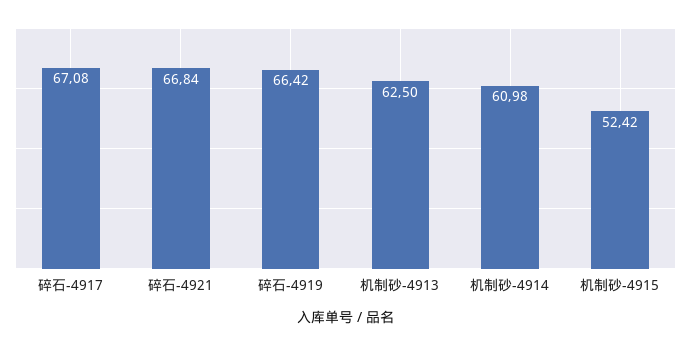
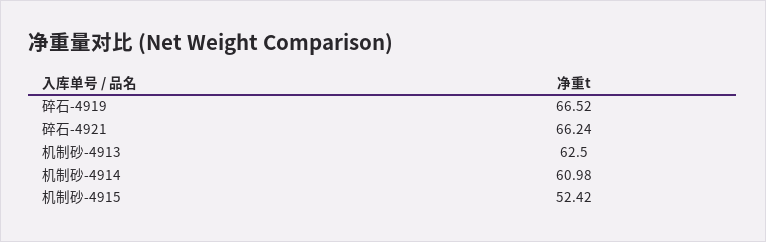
碎石-4917: 67.08 -> none
碎石-4921: 66.84 -> 66.24
碎石-4919: 66.42 -> 66.52

